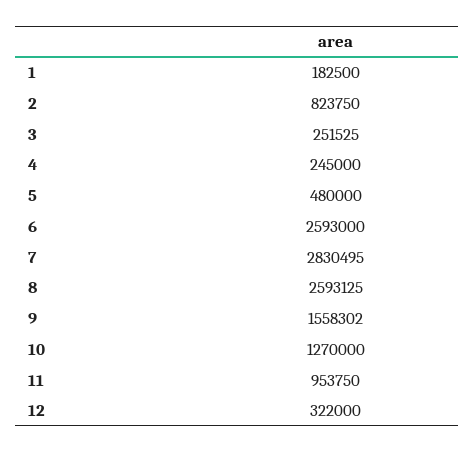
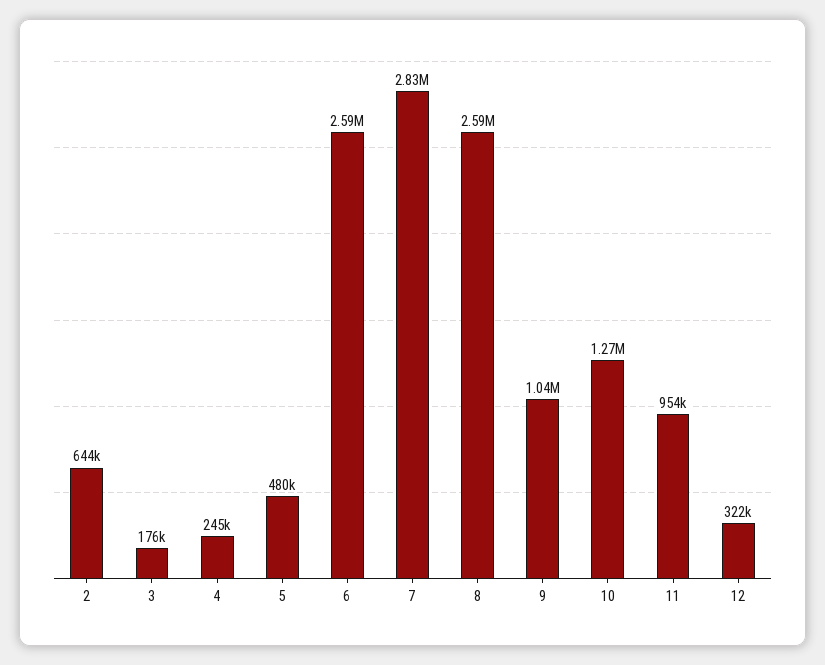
1: 182500 -> none
2: 823750 -> 644000
3: 251525 -> 176000
9: 1558302 -> 1040000

